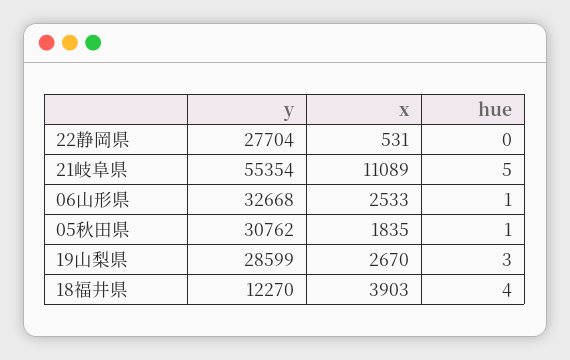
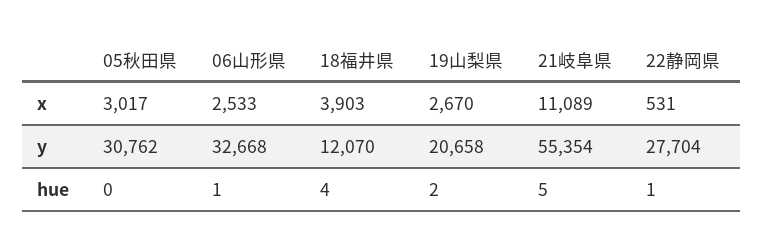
hue, 22静岡県: 0 -> 1
x, 05秋田県: 1835 -> 3017
hue, 05秋田県: 1 -> 0
y, 19山梨県: 28599 -> 20658
hue, 19山梨県: 3 -> 2
y, 18福井県: 12270 -> 12070

